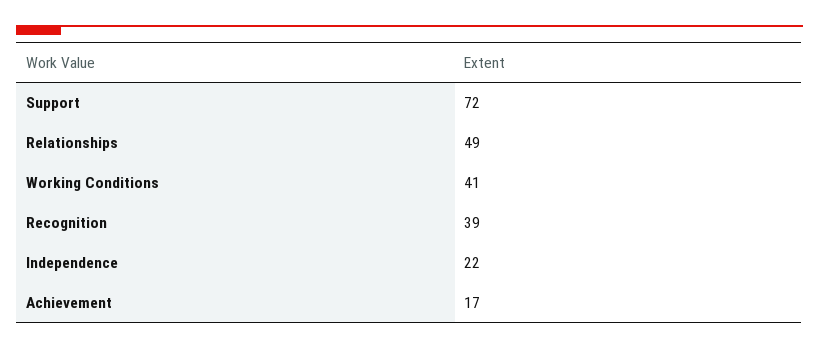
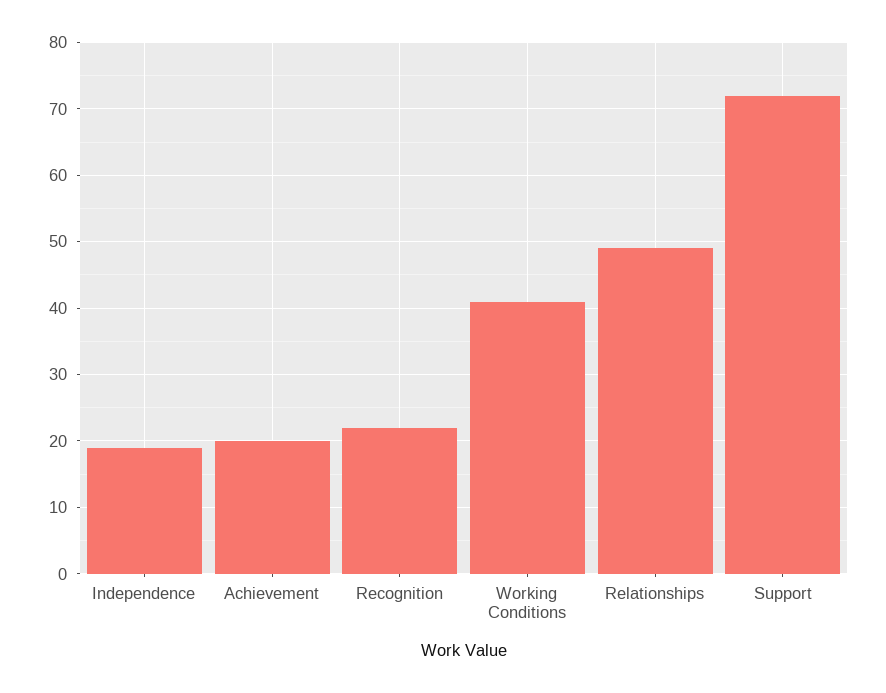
Recognition: 39 -> 22
Independence: 22 -> 19
Achievement: 17 -> 20

